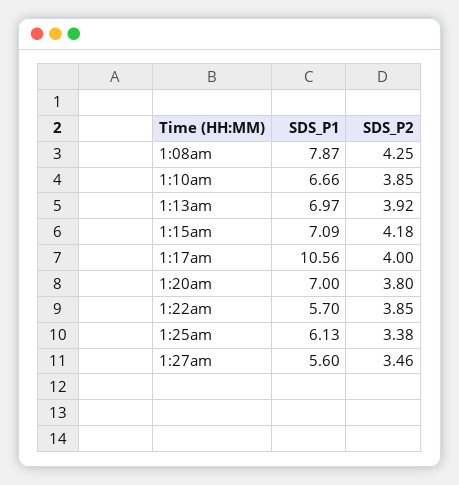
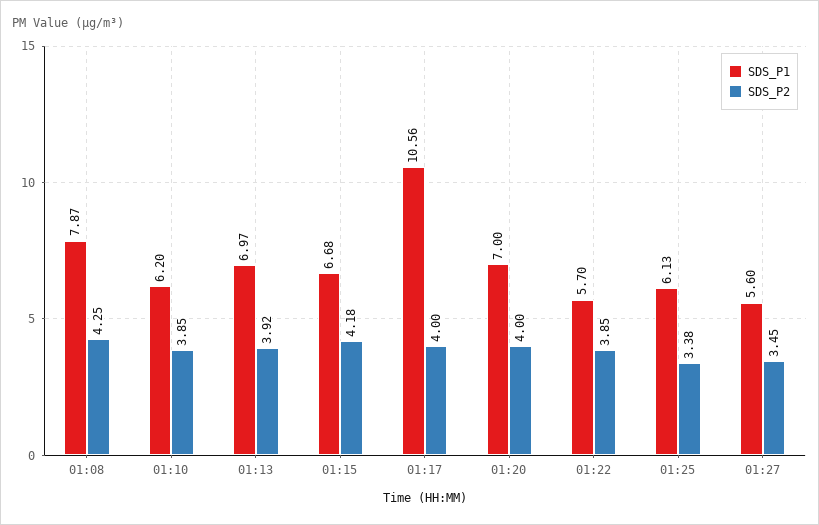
SDS_P1, 1:10am: 6.66 -> 6.2
SDS_P1, 1:15am: 7.09 -> 6.68
SDS_P2, 1:20am: 3.8 -> 4
SDS_P2, 1:27am: 3.46 -> 3.45

